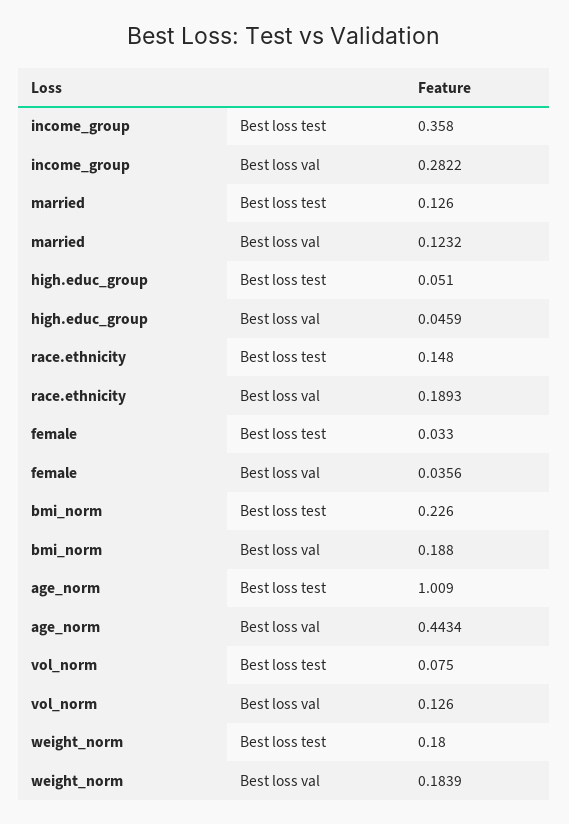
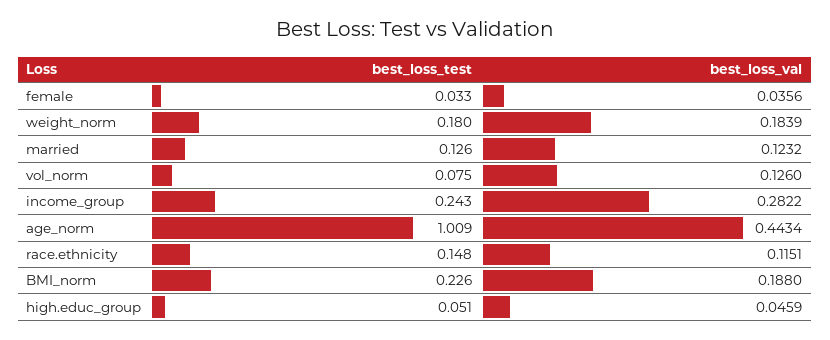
income_group, Best loss test: 0.358 -> 0.243
race.ethnicity, Best loss val: 0.1893 -> 0.1151

